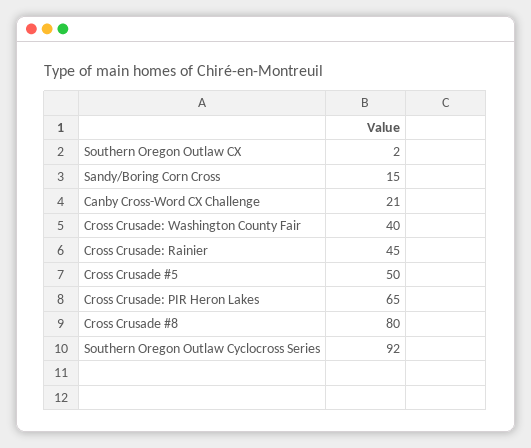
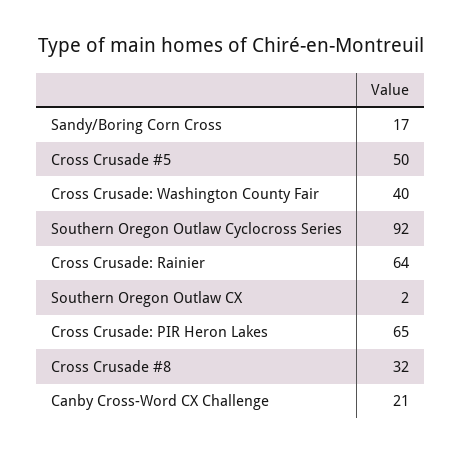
Sandy/Boring Corn Cross: 15 -> 17
Cross Crusade: Rainier: 45 -> 64
Cross Crusade #8: 80 -> 32

